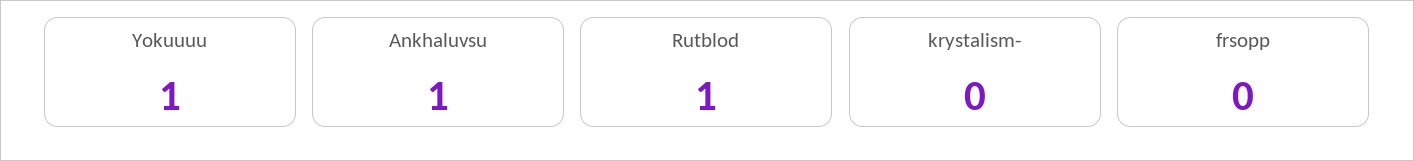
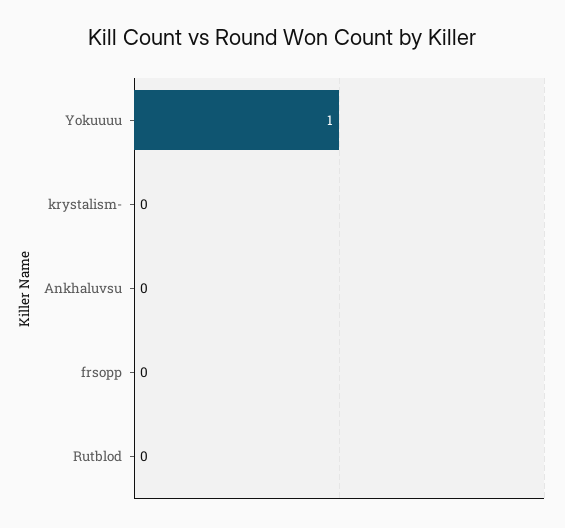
Ankhaluvsu: 1 -> 0
Rutblod: 1 -> 0

